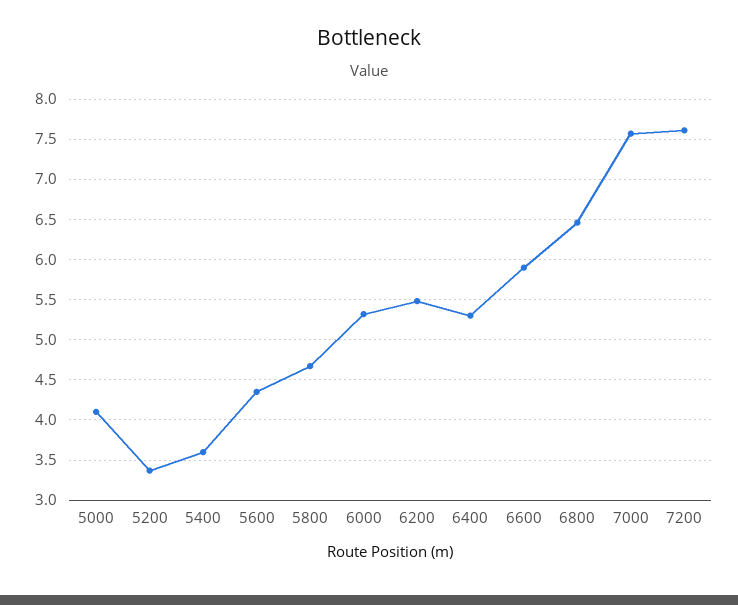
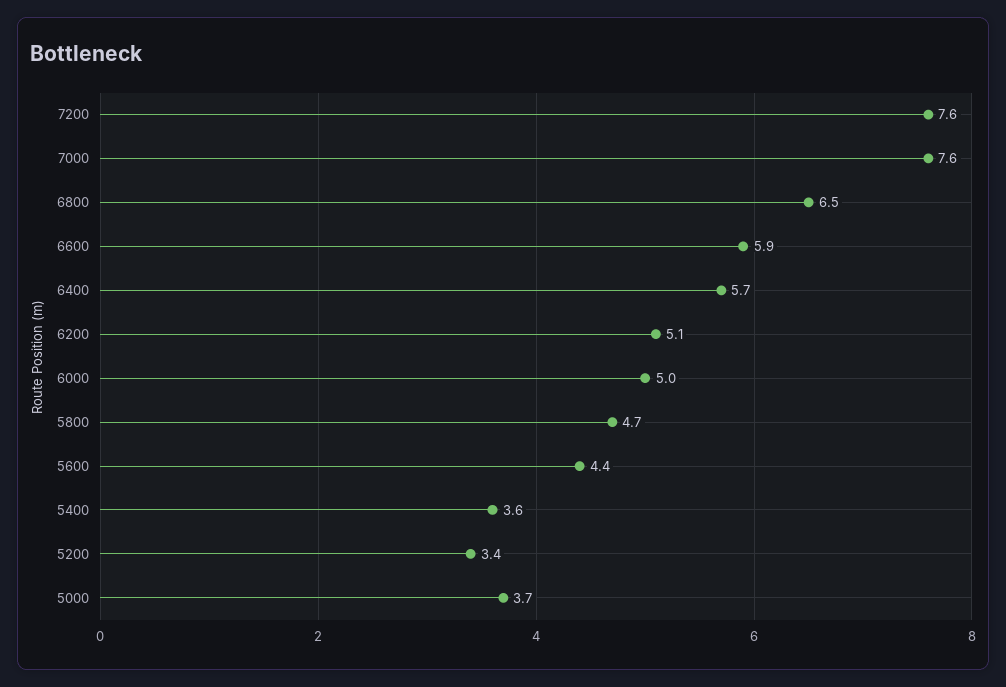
5000: 4.1 -> 3.7
6000: 5.3 -> 5
6200: 5.5 -> 5.1
6400: 5.3 -> 5.7

